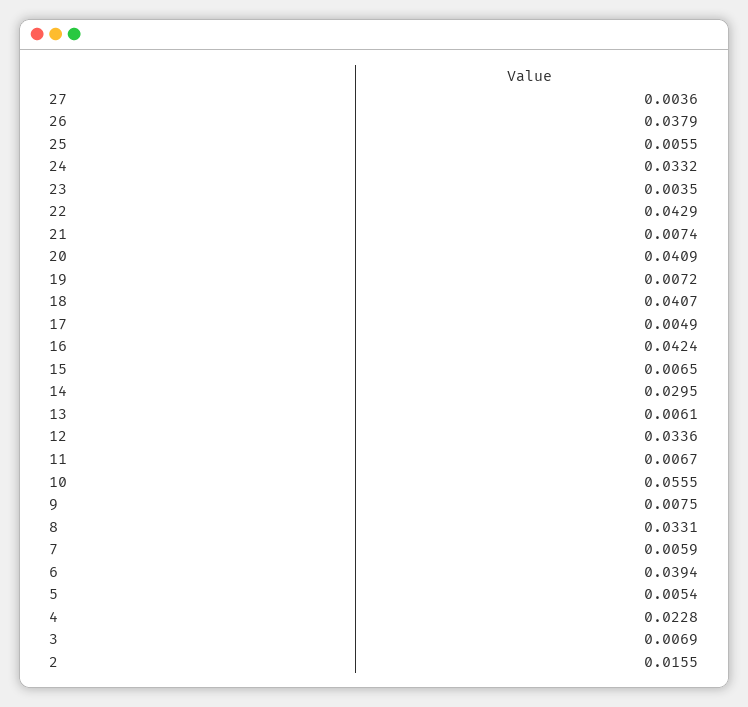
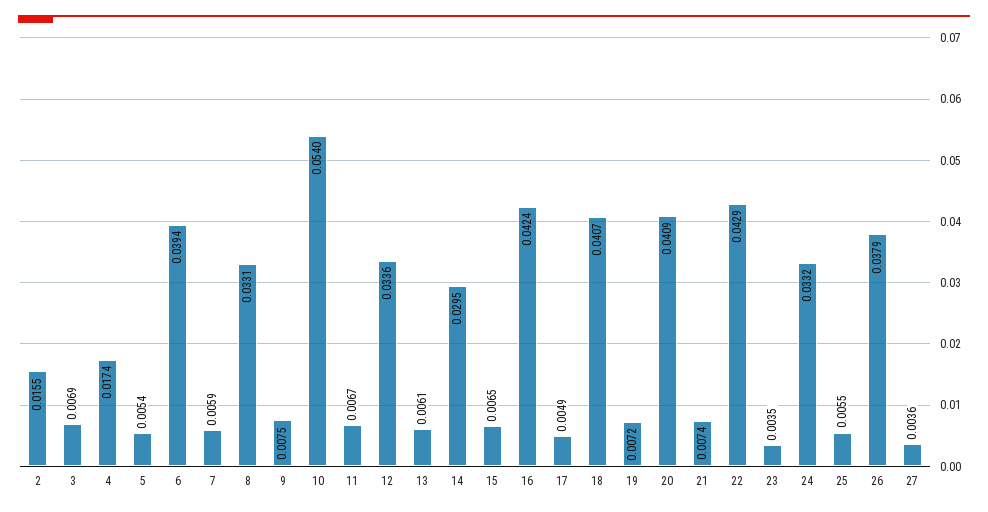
10: 0.0555 -> 0.054
4: 0.0228 -> 0.0174

